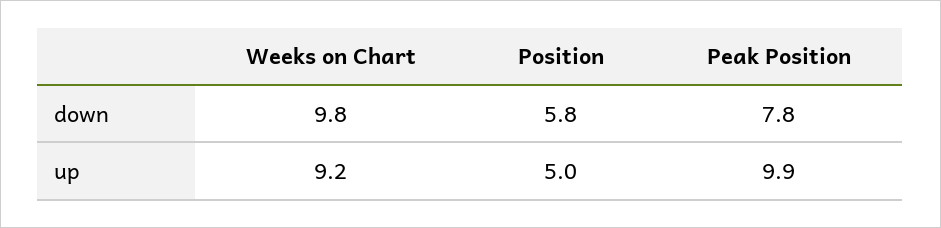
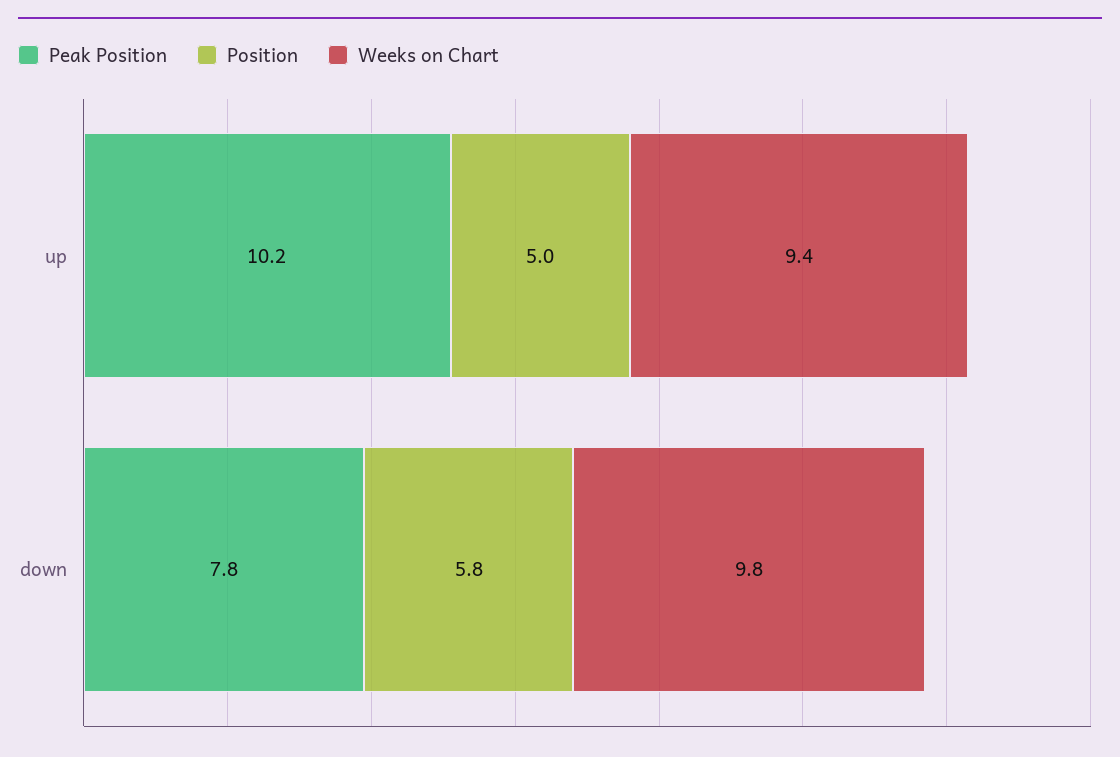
Weeks on Chart, up: 9.2 -> 9.4
Peak Position, up: 9.9 -> 10.2

